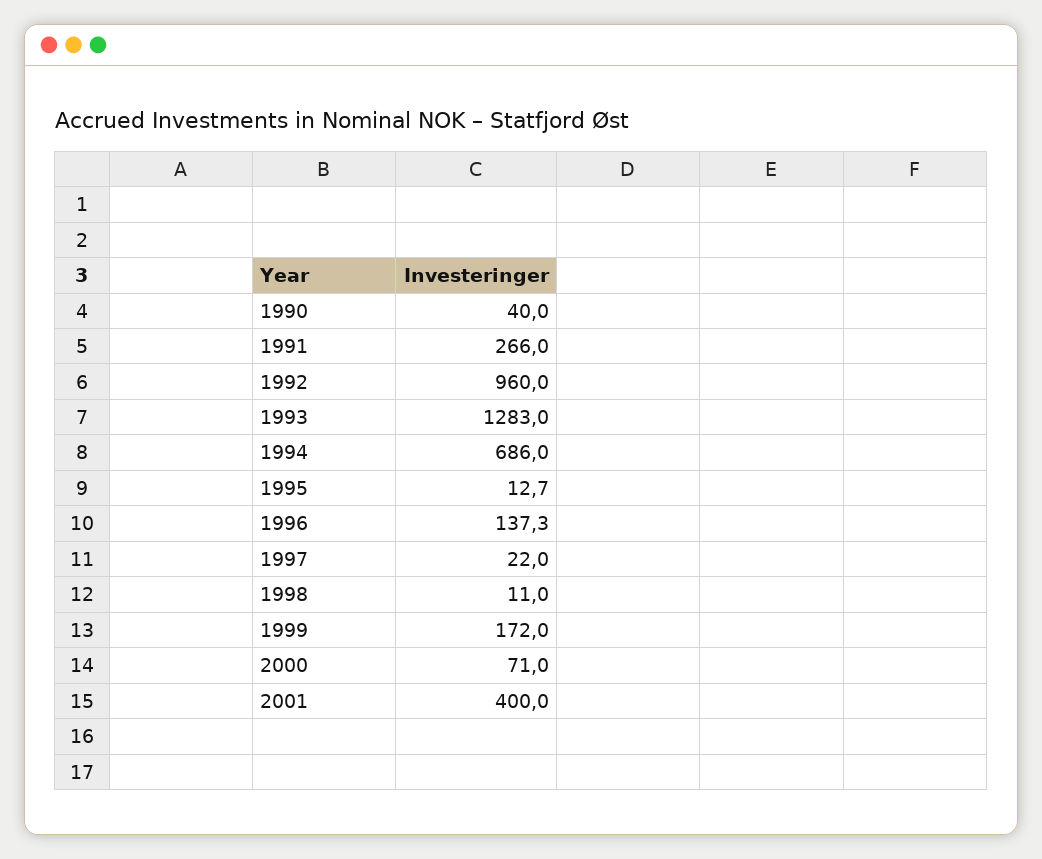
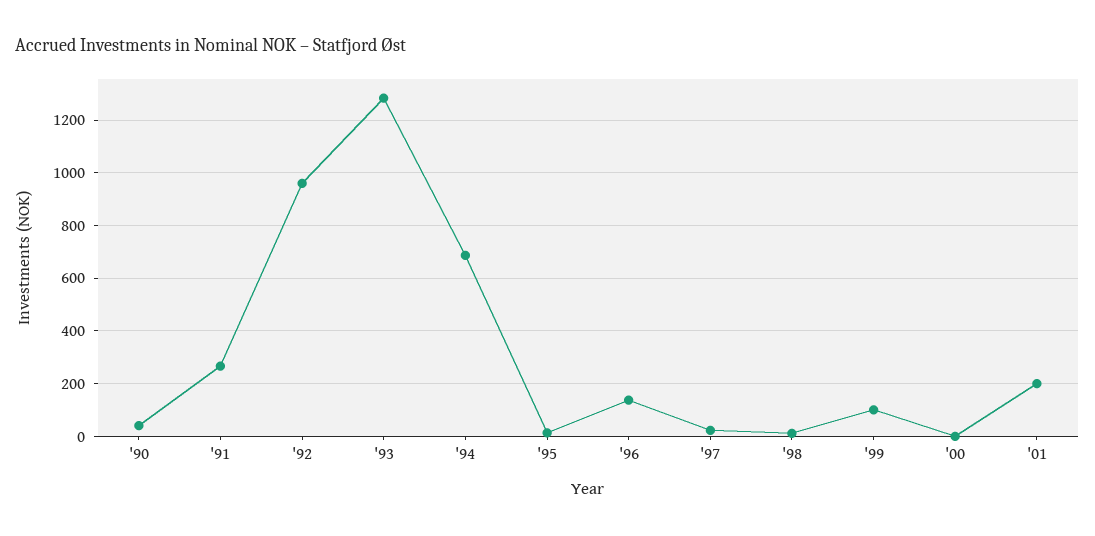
1999: 172 -> 100
2000: 71 -> 0
2001: 400 -> 200

